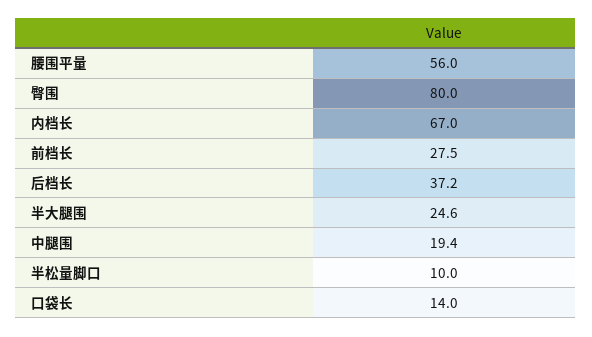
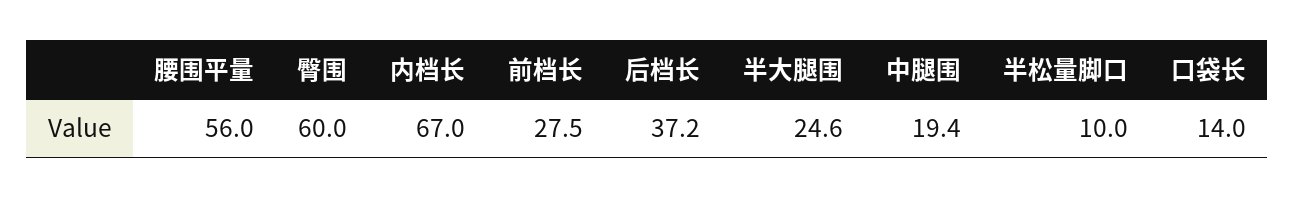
臀围: 80 -> 60

